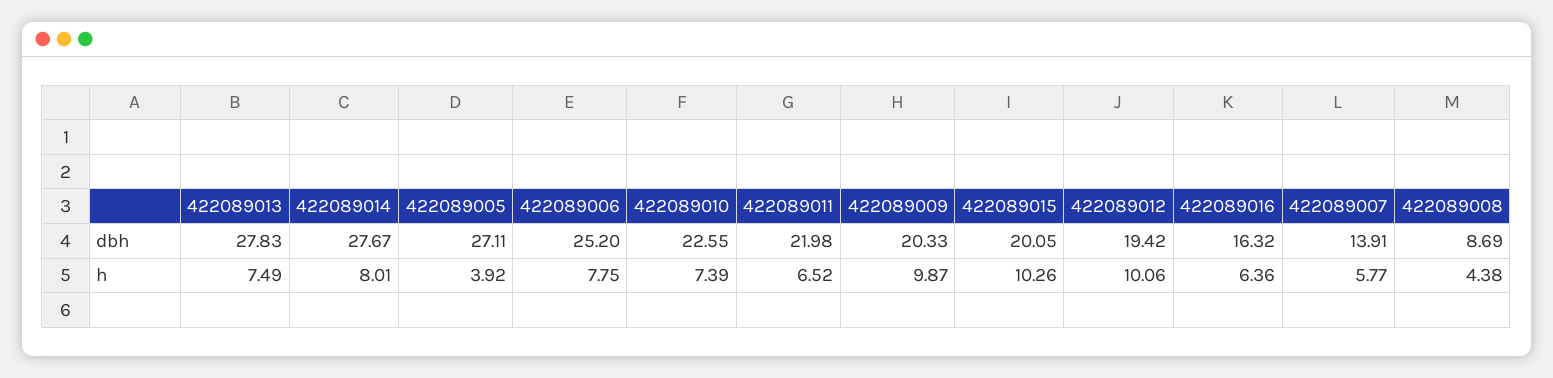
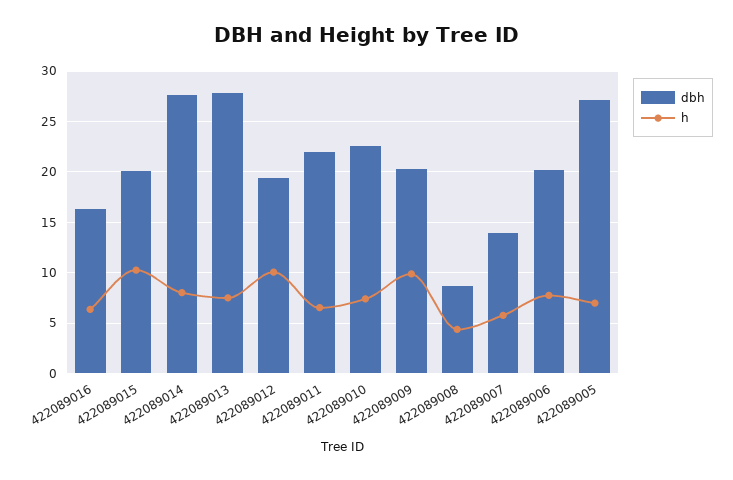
dbh, 422089006: 25.2 -> 20
h, 422089005: 3.92 -> 7

